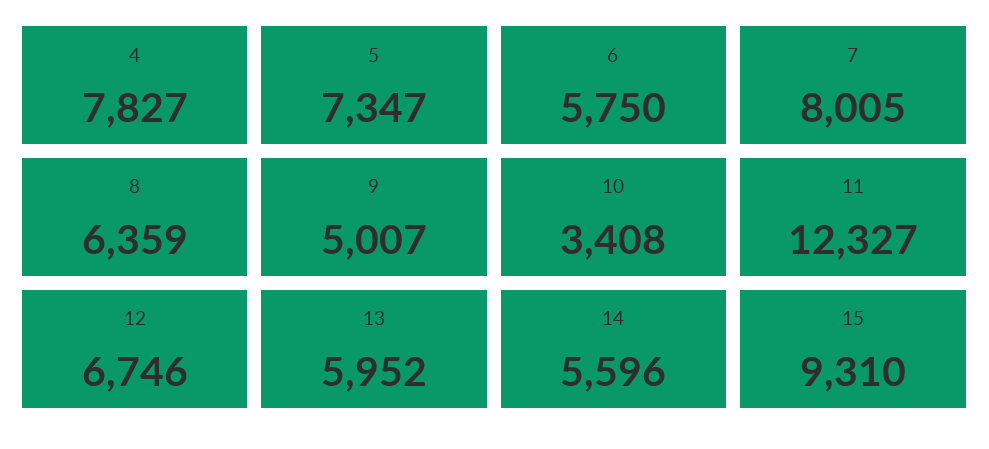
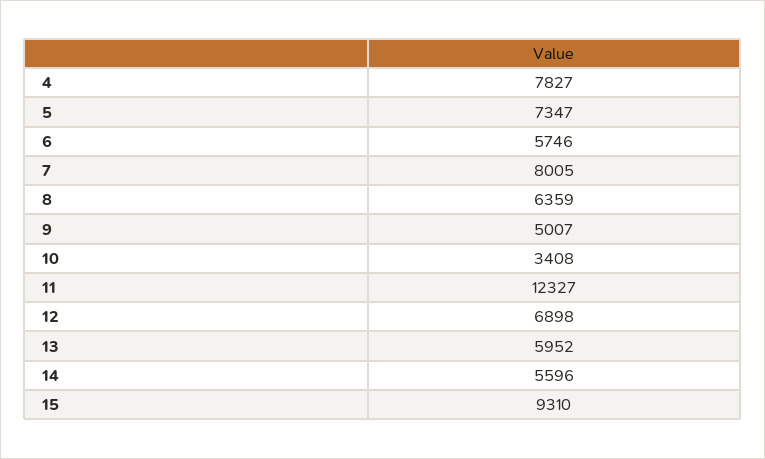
6: 5750 -> 5746
12: 6746 -> 6898

